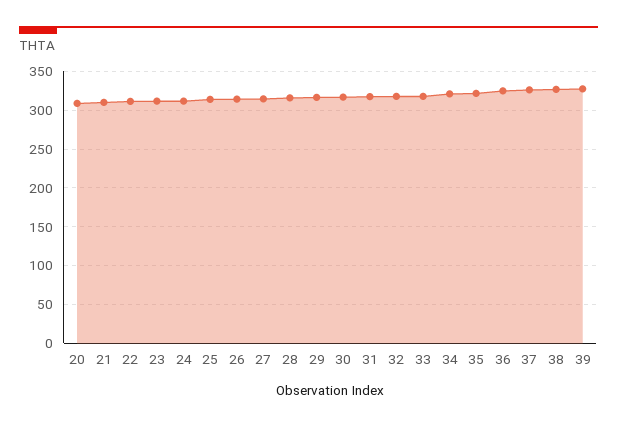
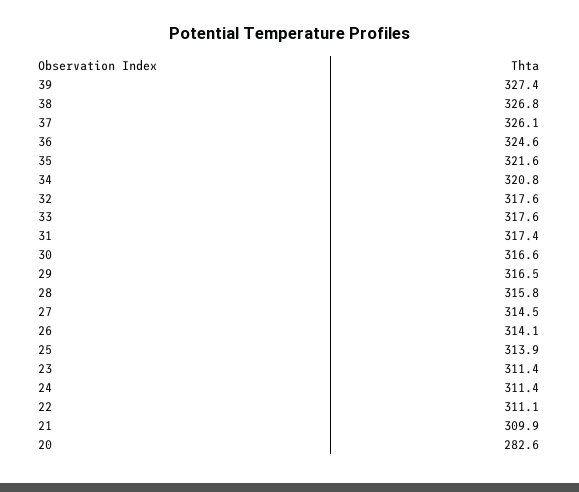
20: 310 -> 282.6

